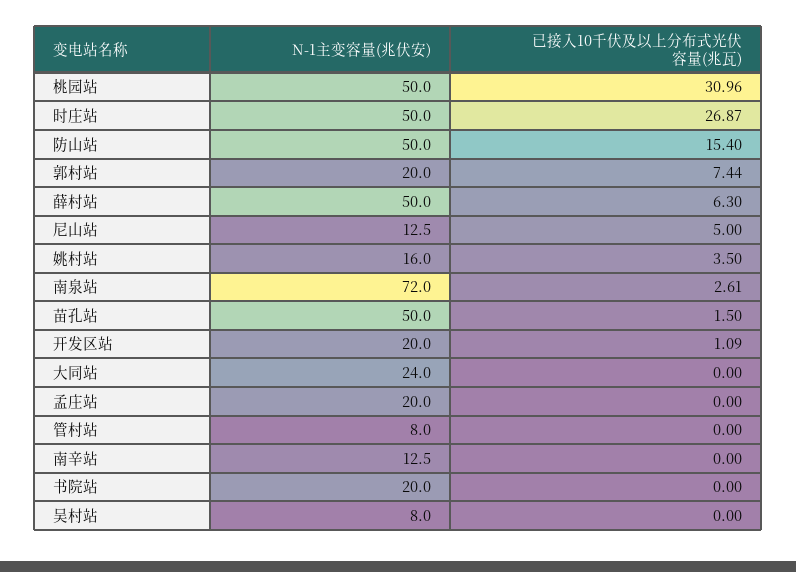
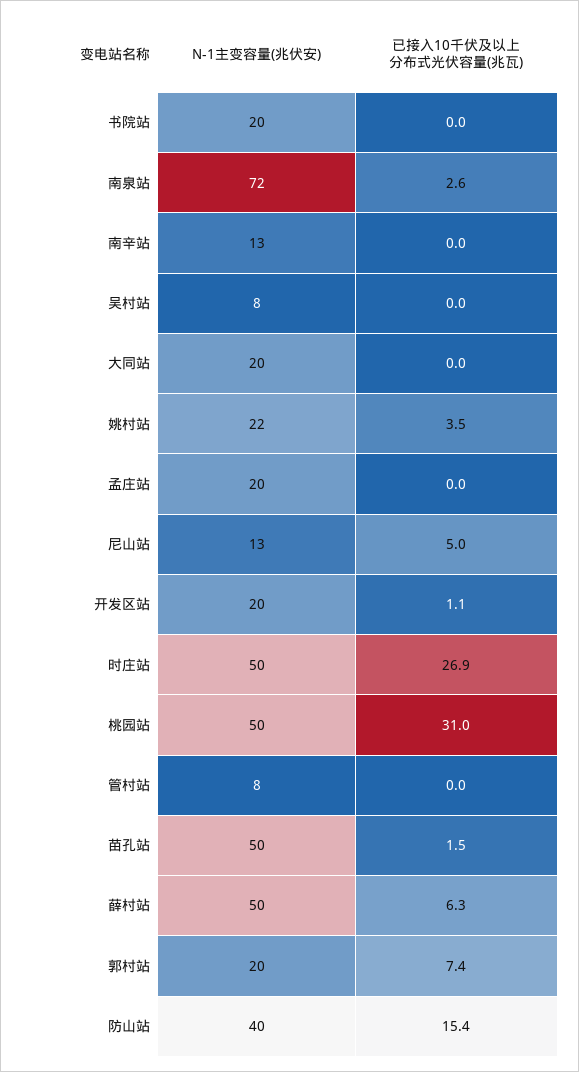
N-1主变容量(兆伏安), 防山站: 50 -> 40
N-1主变容量(兆伏安), 姚村站: 16 -> 22
N-1主变容量(兆伏安), 大同站: 24 -> 20

